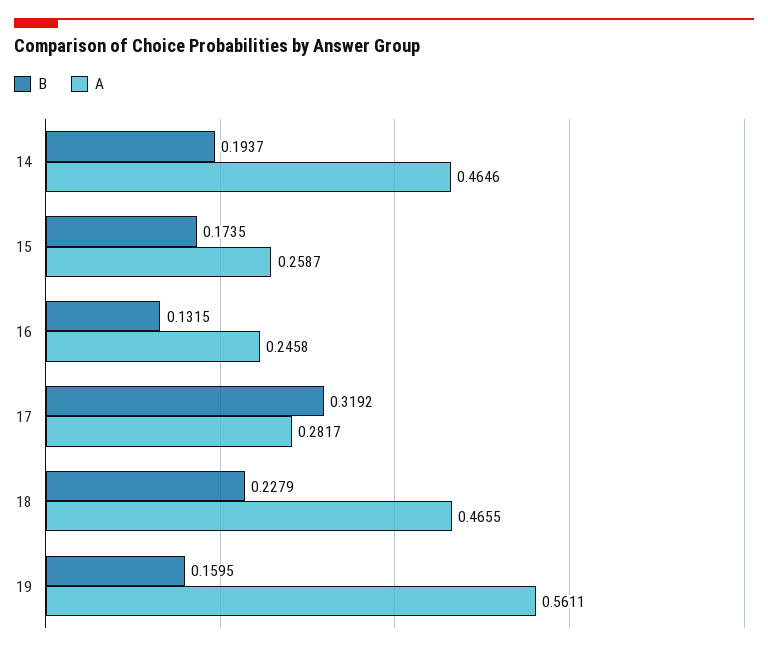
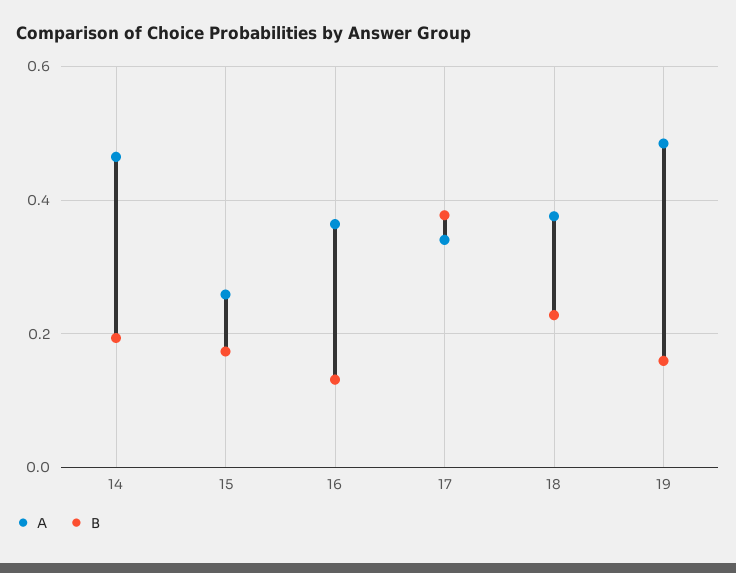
A, 16: 0.2458 -> 0.36
B, 17: 0.3192 -> 0.38
A, 17: 0.2817 -> 0.34
A, 18: 0.4655 -> 0.38
A, 19: 0.5611 -> 0.48

